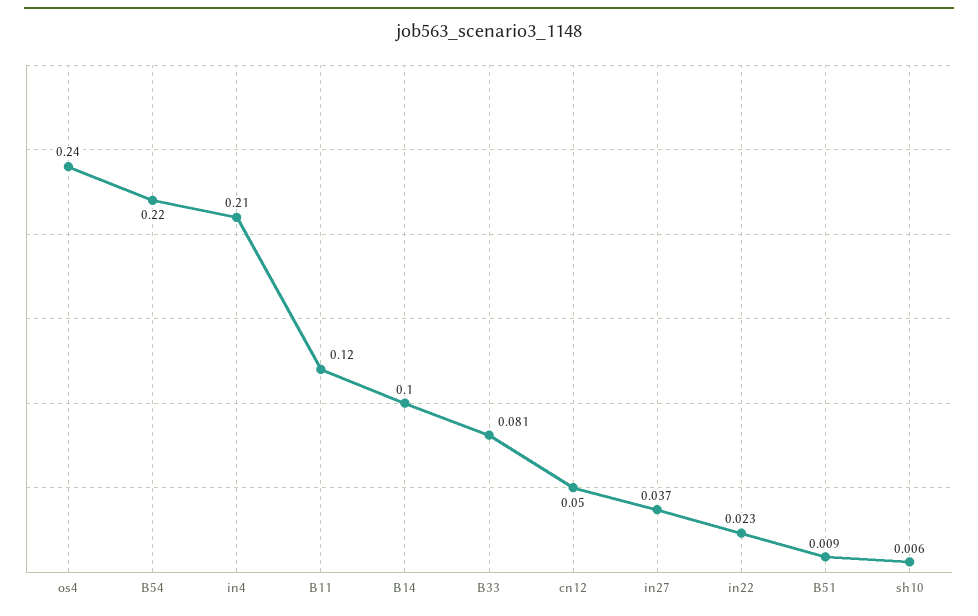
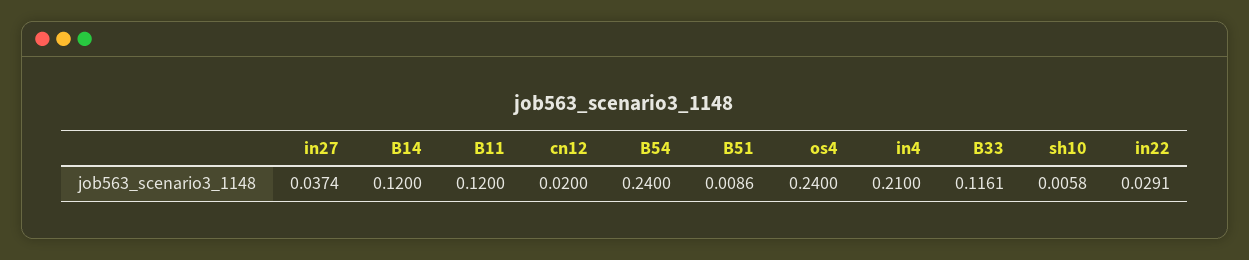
B54: 0.22 -> 0.24
B14: 0.1 -> 0.12
B33: 0.081 -> 0.1161
cn12: 0.05 -> 0.02
in22: 0.023 -> 0.0291

